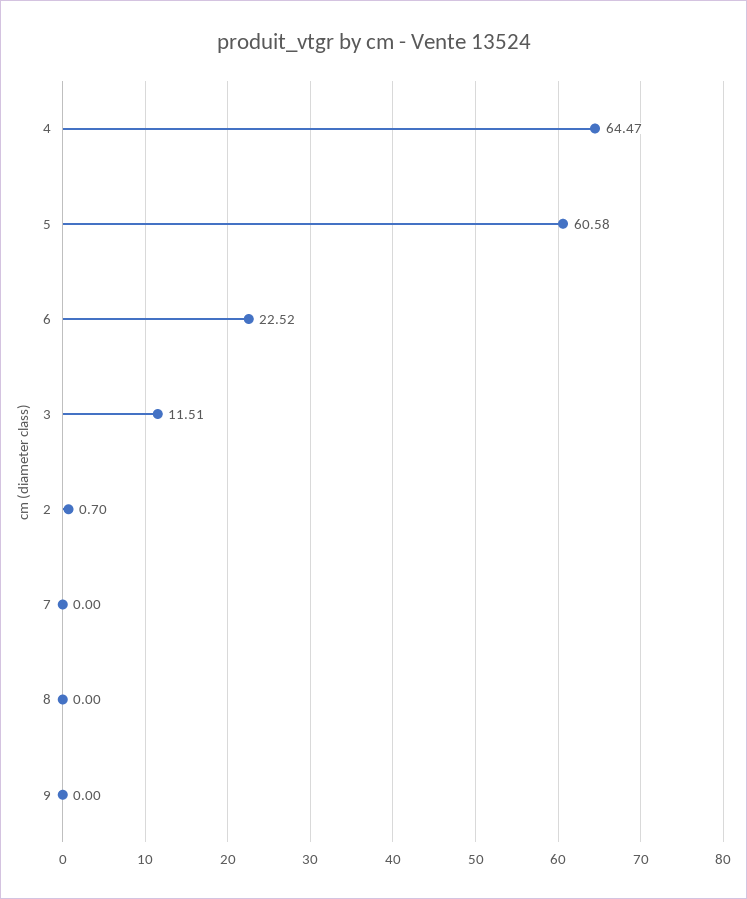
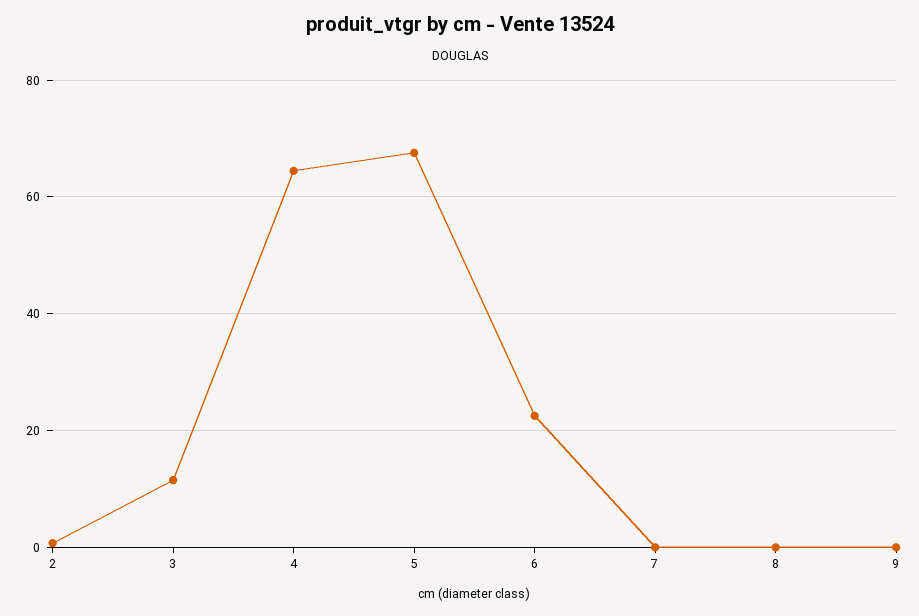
5: 60.58 -> 68

